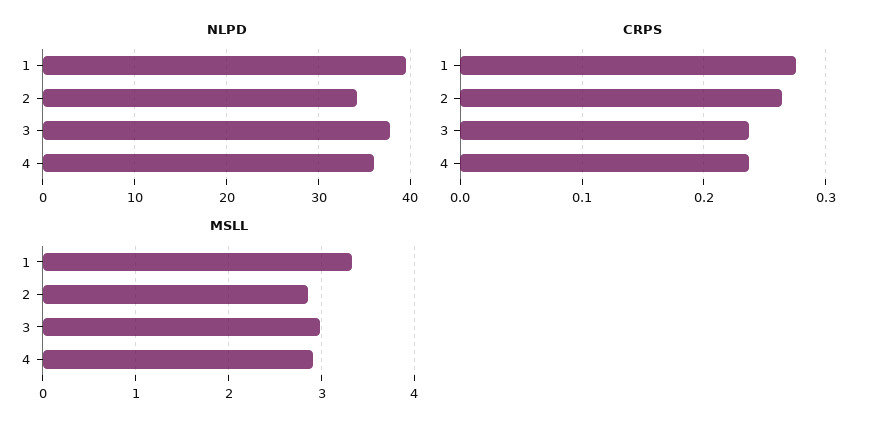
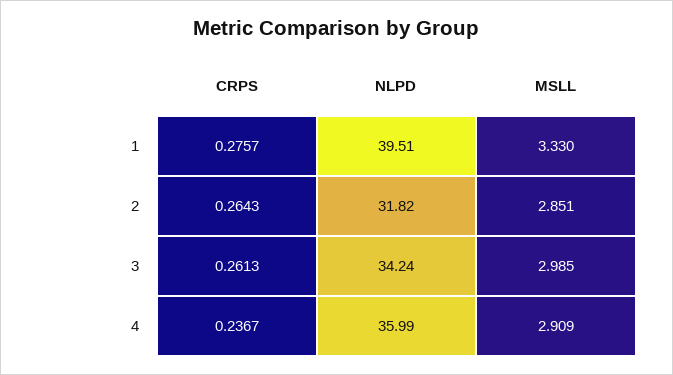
NLPD, 2: 34 -> 31.82
NLPD, 3: 38 -> 34.24
CRPS, 3: 0.24 -> 0.2613

